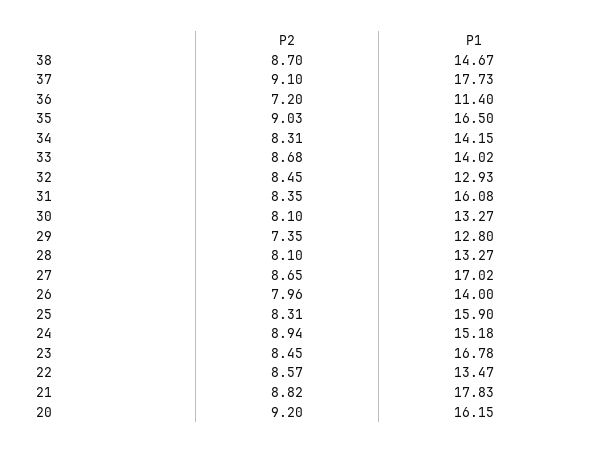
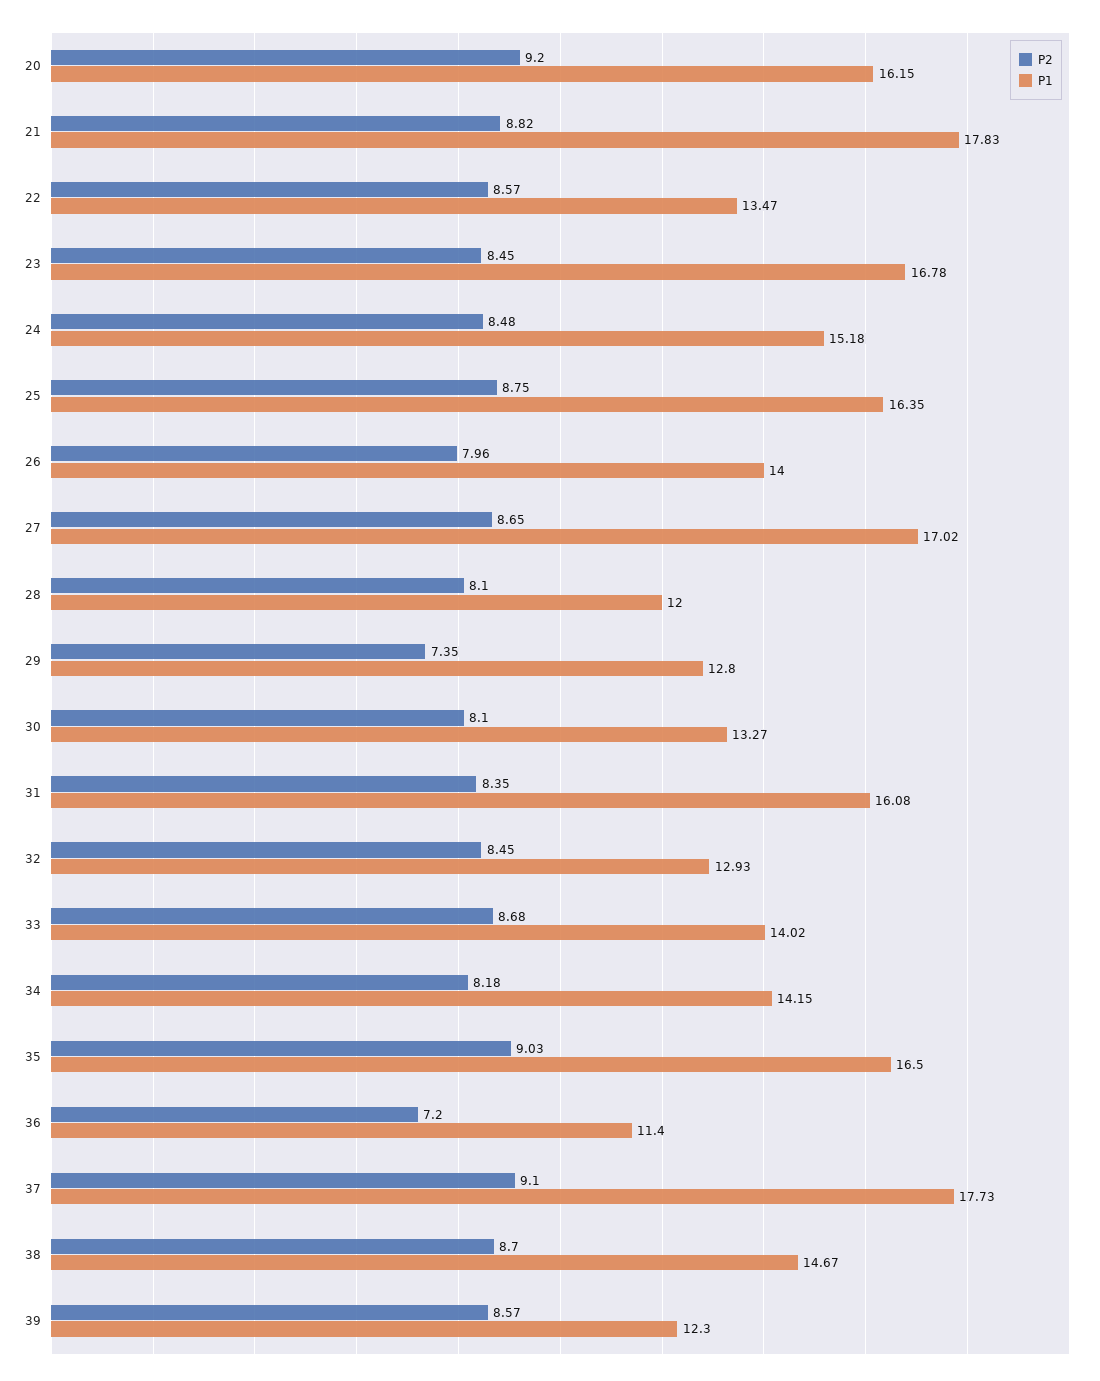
P2, 34: 8.31 -> 8.18
P1, 28: 13.27 -> 12
P2, 25: 8.31 -> 8.75
P1, 25: 15.9 -> 16.35
P2, 24: 8.94 -> 8.48
P2, 39: none -> 8.57
P1, 39: none -> 12.3

